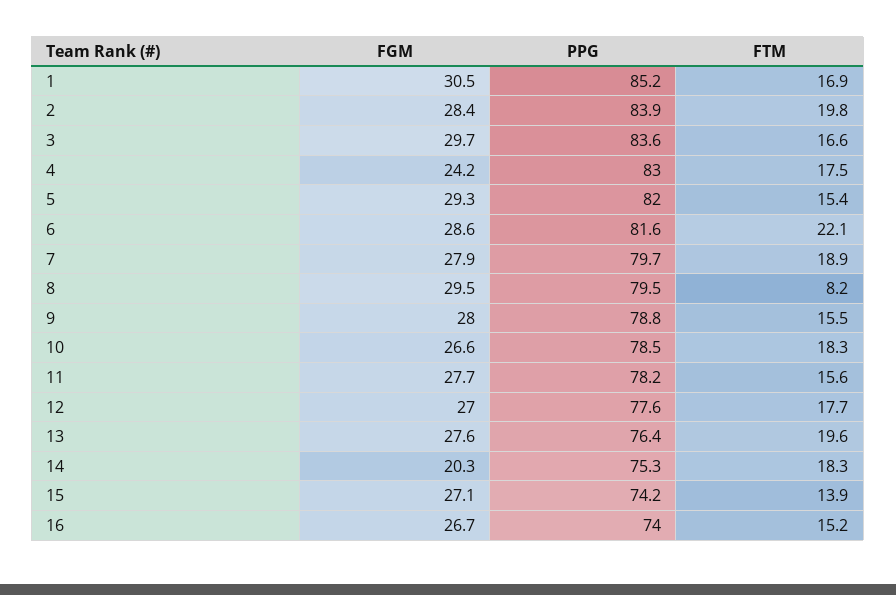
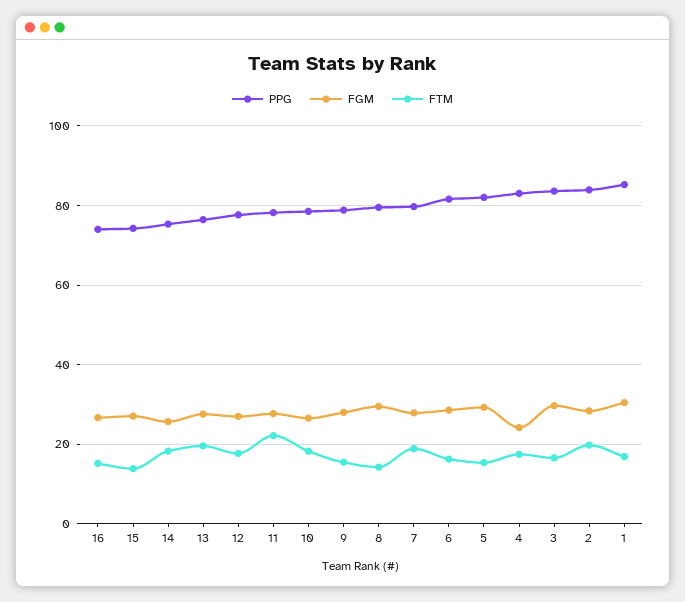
FTM, 6: 22.1 -> 16
FTM, 8: 8.2 -> 14
FTM, 11: 15.6 -> 22
FGM, 14: 20.3 -> 26

